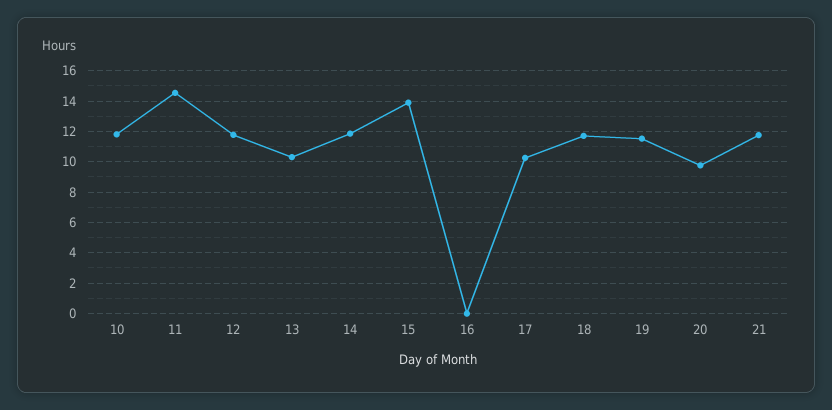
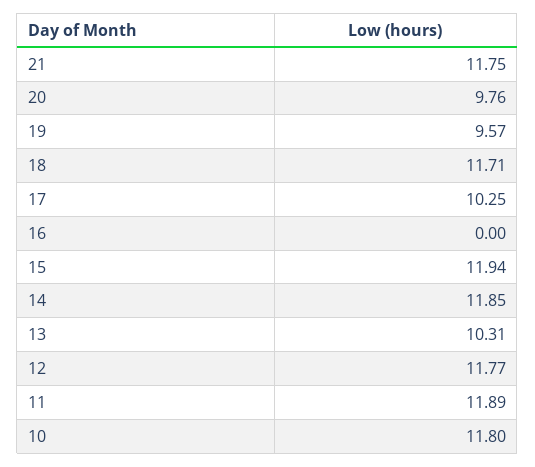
11: 14.5 -> 11.89
15: 14 -> 11.94
19: 11.5 -> 9.57

